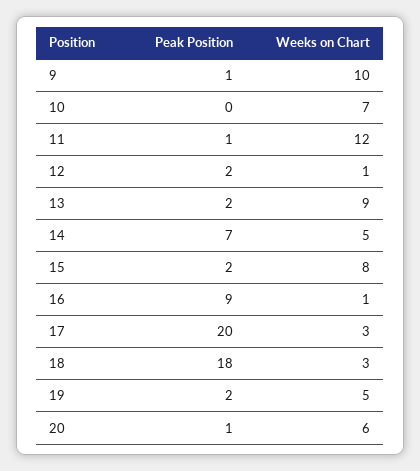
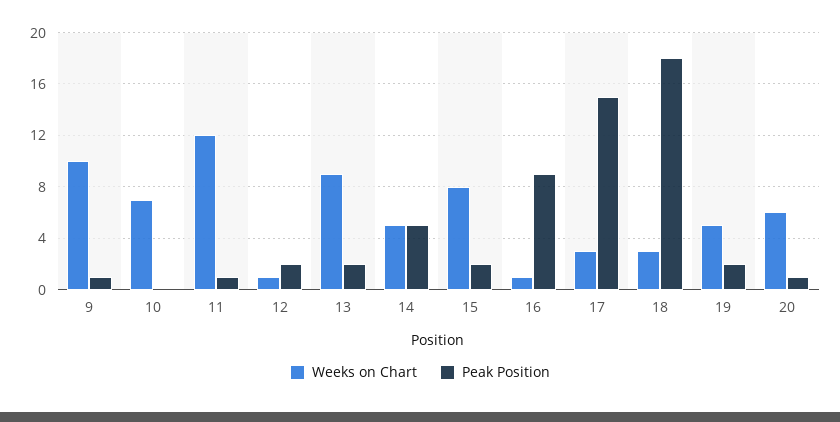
Peak Position, 14: 7 -> 5
Peak Position, 17: 20 -> 15

